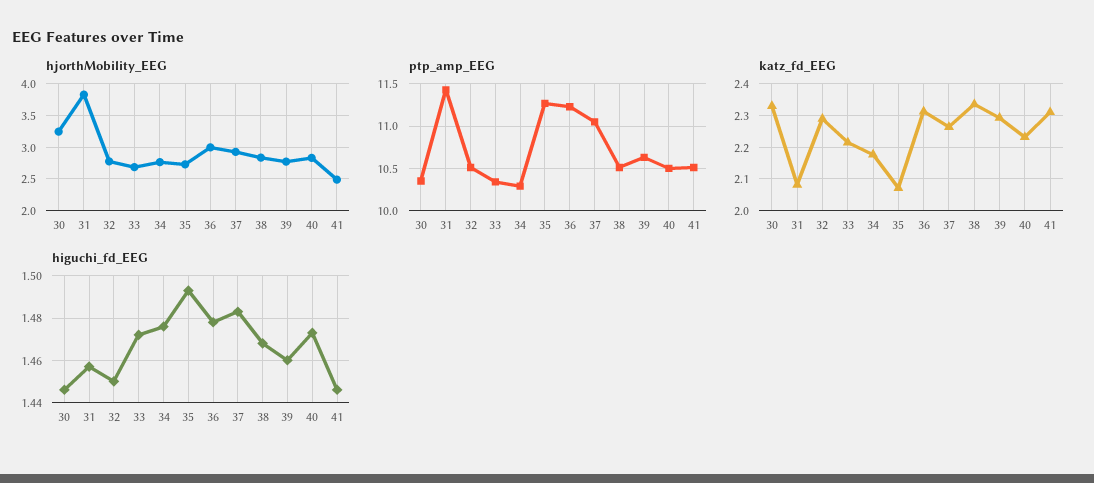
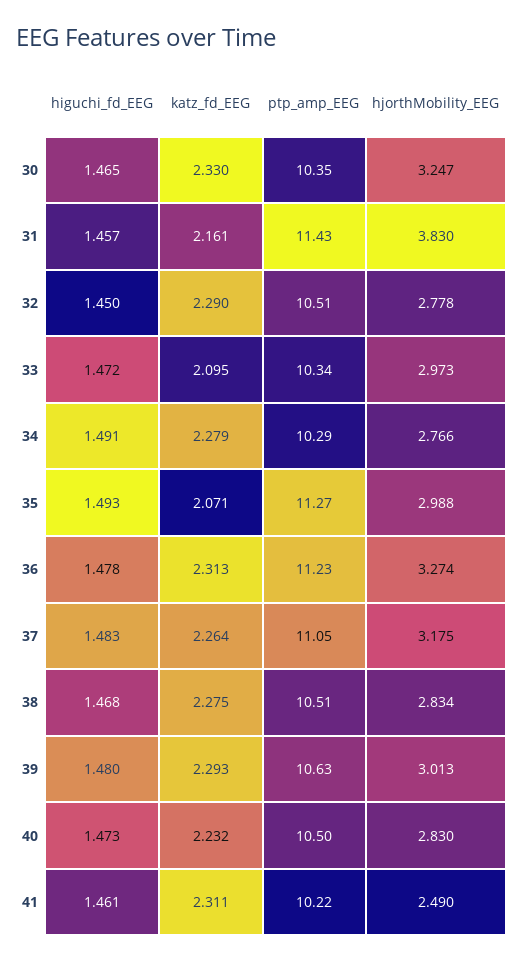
hjorthMobility_EEG, 33: 2.7 -> 2.973
hjorthMobility_EEG, 35: 2.7 -> 2.988
hjorthMobility_EEG, 36: 3 -> 3.274
hjorthMobility_EEG, 37: 2.9 -> 3.175
hjorthMobility_EEG, 39: 2.8 -> 3.013
ptp_amp_EEG, 41: 10.5 -> 10.22
katz_fd_EEG, 31: 2.08 -> 2.161
katz_fd_EEG, 33: 2.22 -> 2.095
katz_fd_EEG, 34: 2.18 -> 2.279
katz_fd_EEG, 38: 2.34 -> 2.275
higuchi_fd_EEG, 30: 1.445 -> 1.465
higuchi_fd_EEG, 34: 1.475 -> 1.491
higuchi_fd_EEG, 39: 1.46 -> 1.48
higuchi_fd_EEG, 41: 1.445 -> 1.461

